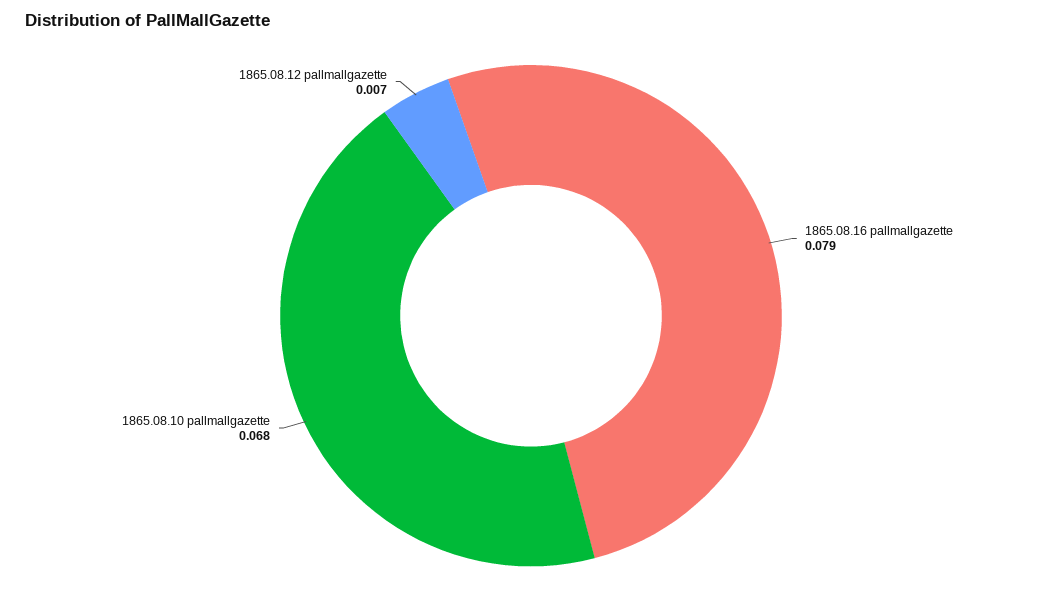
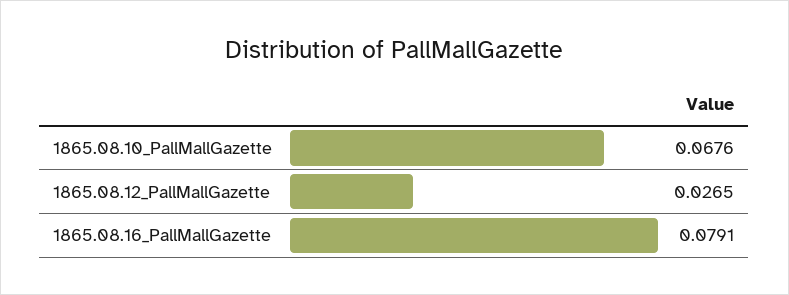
1865.08.12 pallmallgazette: 0.007 -> 0.0265

